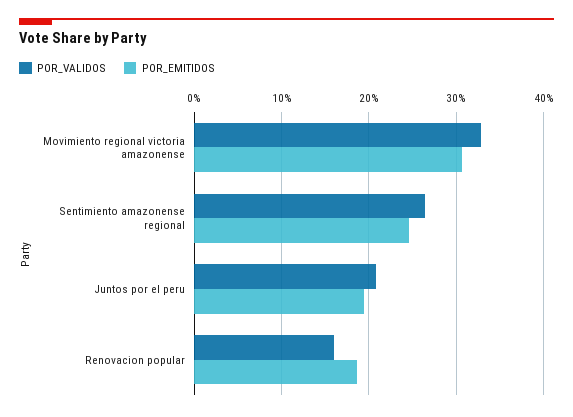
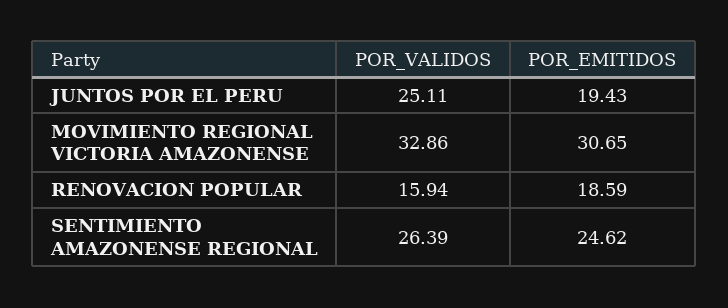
POR_VALIDOS, Juntos por el peru: 21 -> 25.11

